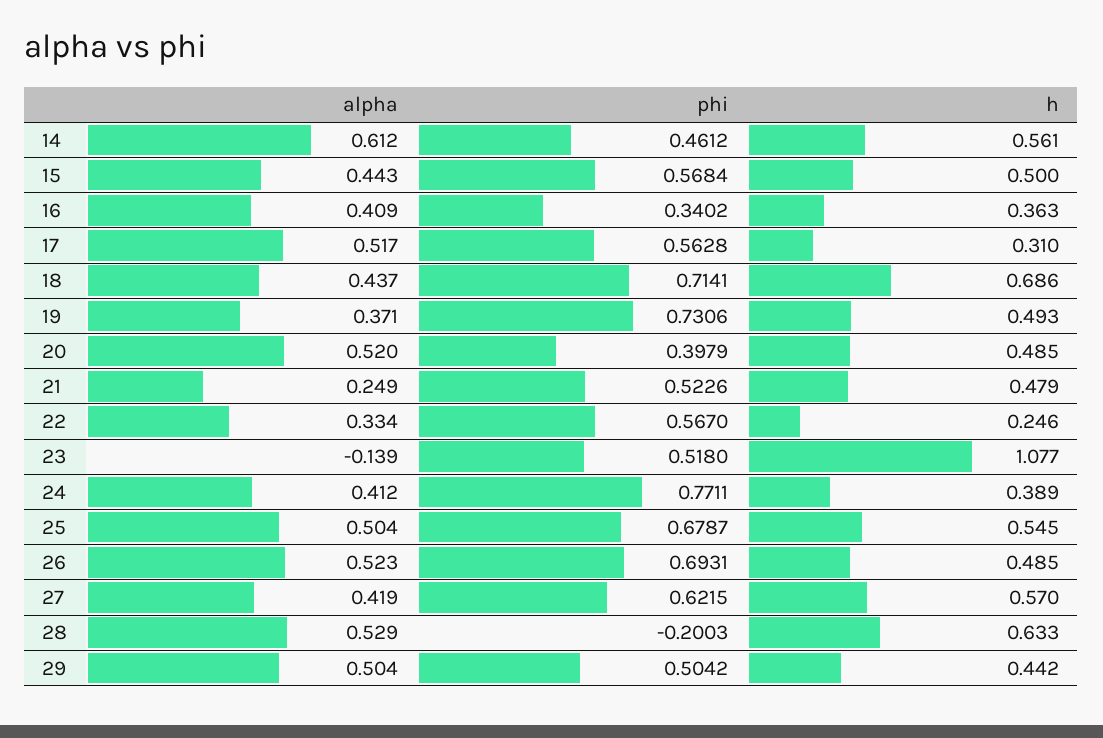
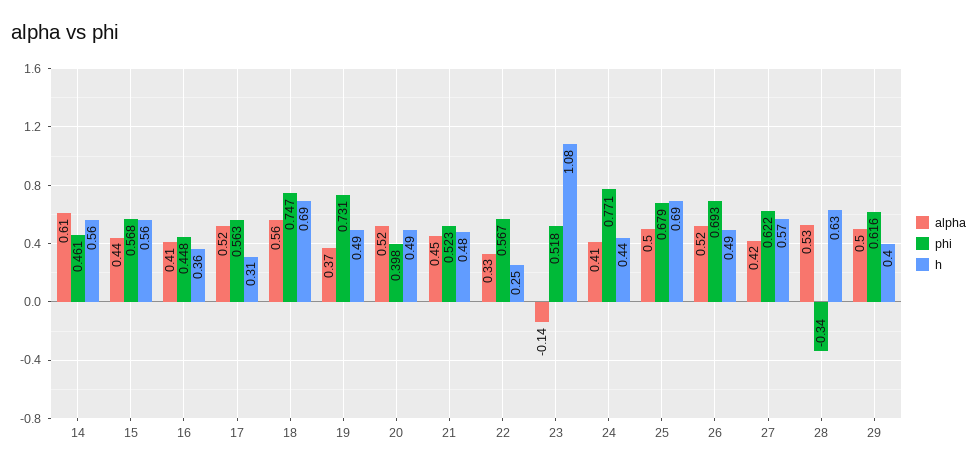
h, 15: 0.5 -> 0.56
phi, 16: 0.3402 -> 0.448
alpha, 18: 0.437 -> 0.56
phi, 18: 0.7141 -> 0.747
alpha, 21: 0.249 -> 0.45
h, 24: 0.389 -> 0.44
h, 25: 0.545 -> 0.69
phi, 28: -0.2003 -> -0.34
phi, 29: 0.5042 -> 0.616
h, 29: 0.442 -> 0.4

